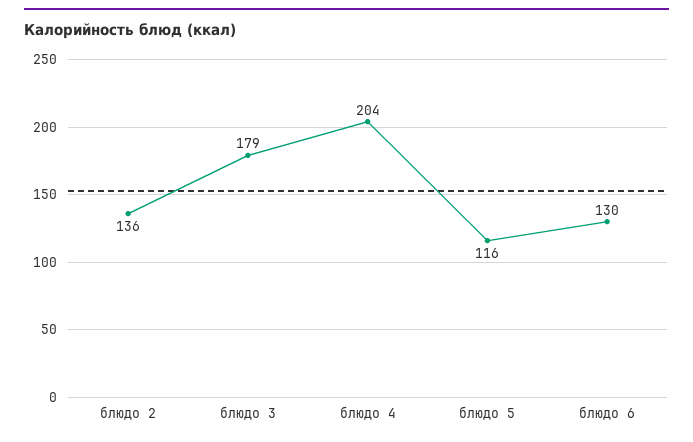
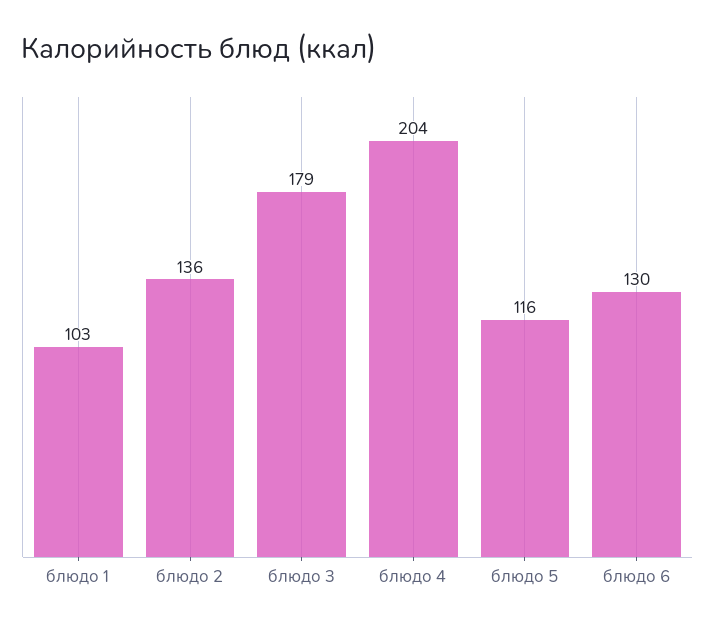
блюдо 1: none -> 103

